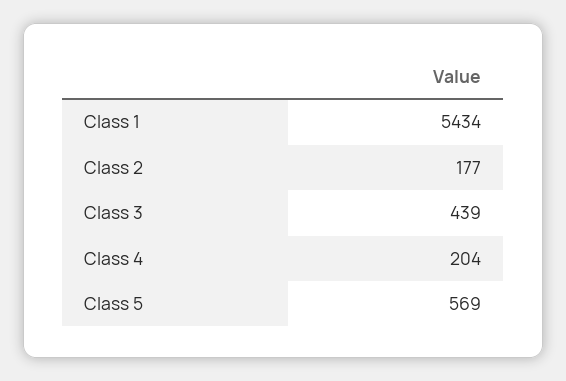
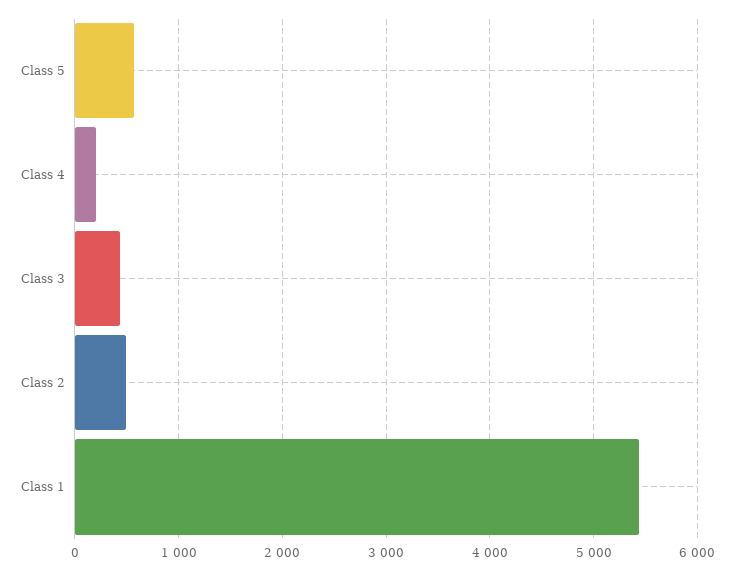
Class 2: 177 -> 500

